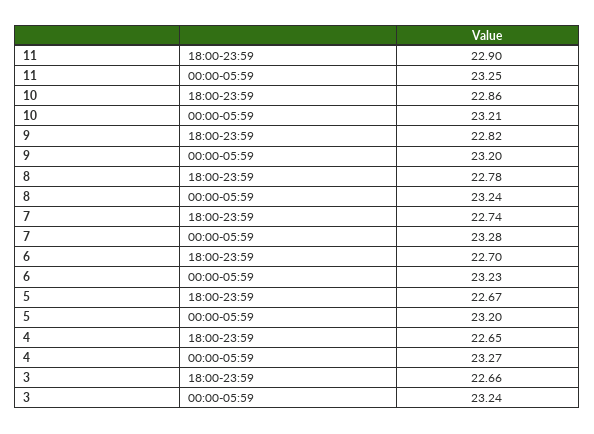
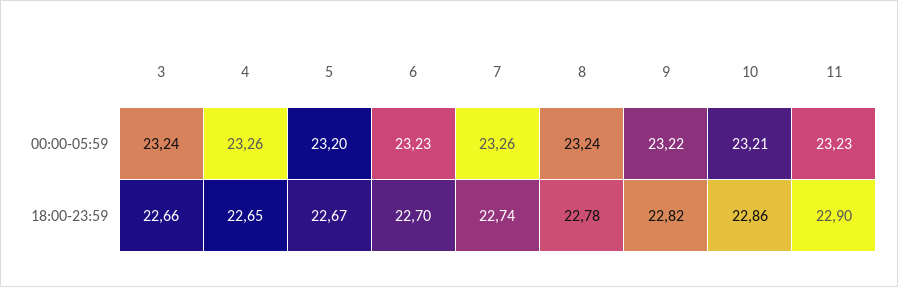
11, 00:00-05:59: 23.25 -> 23.23
9, 00:00-05:59: 23.2 -> 23.22
7, 00:00-05:59: 23.28 -> 23.26
4, 00:00-05:59: 23.27 -> 23.26

